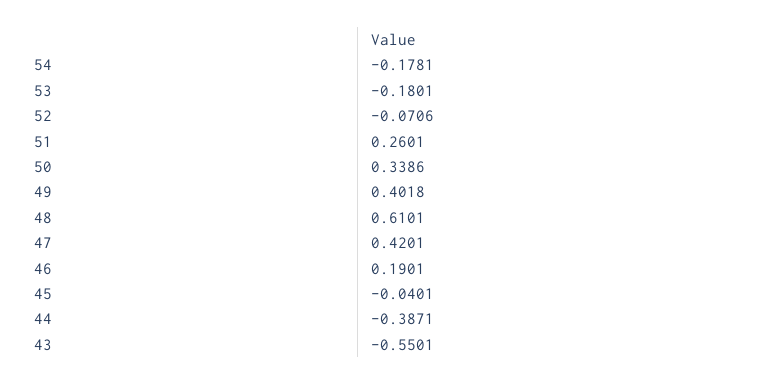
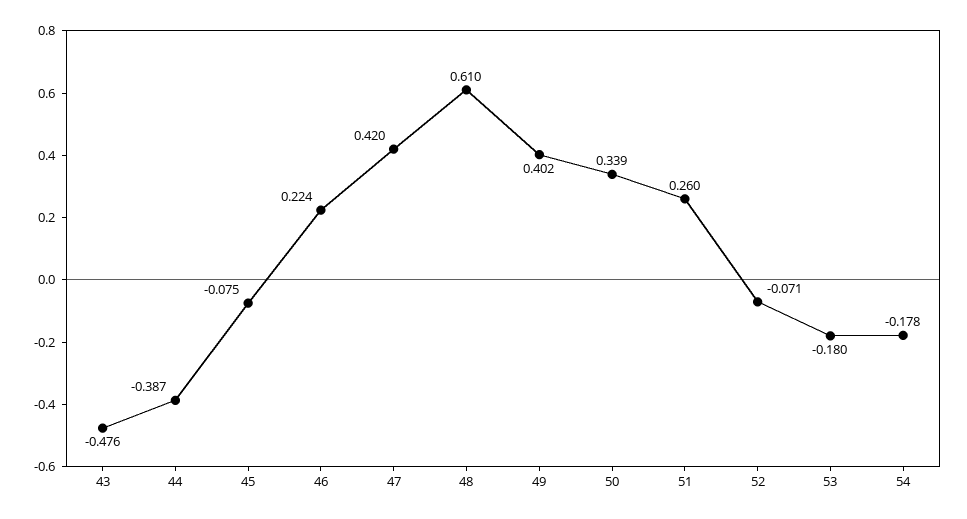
46: 0.1901 -> 0.224
45: -0.0401 -> -0.075
43: -0.5501 -> -0.476

